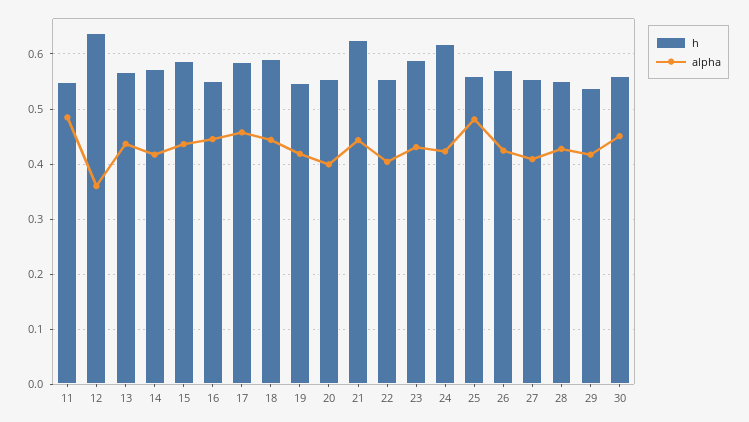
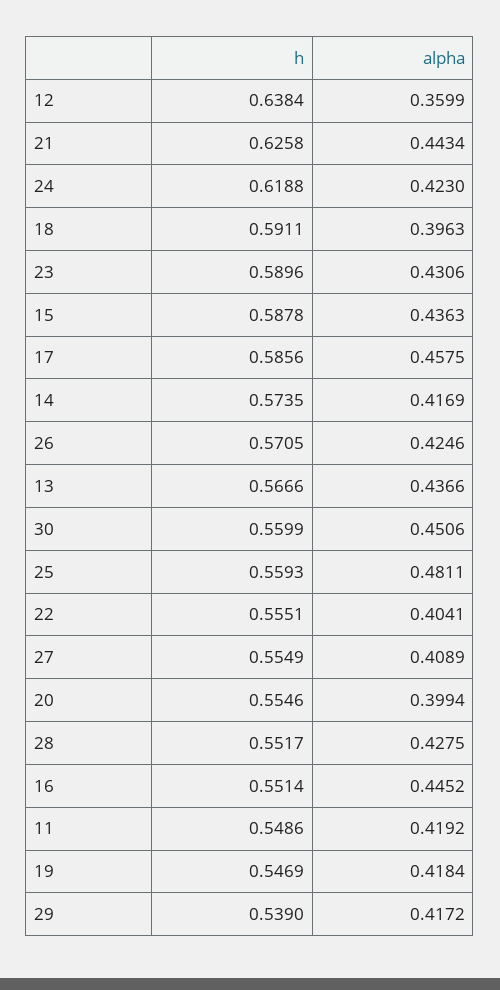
alpha, 11: 0.48 -> 0.4192
alpha, 18: 0.44 -> 0.3963

